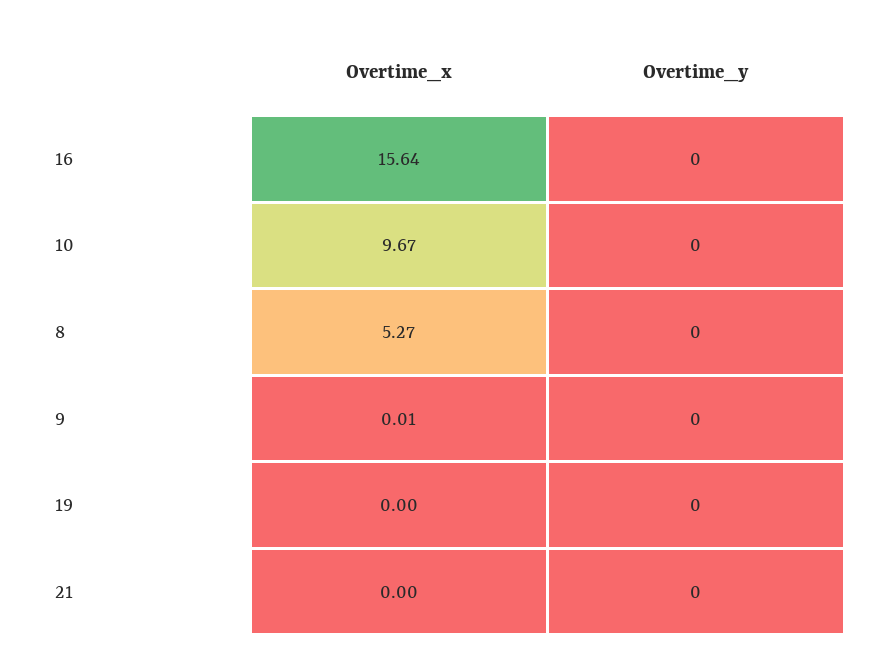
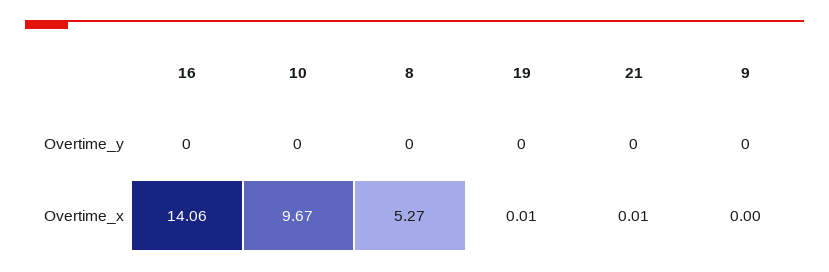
Overtime_x, 16: 15.64 -> 14.06
Overtime_x, 9: 0.01 -> 0
Overtime_x, 19: 0 -> 0.01
Overtime_x, 21: 0 -> 0.01

